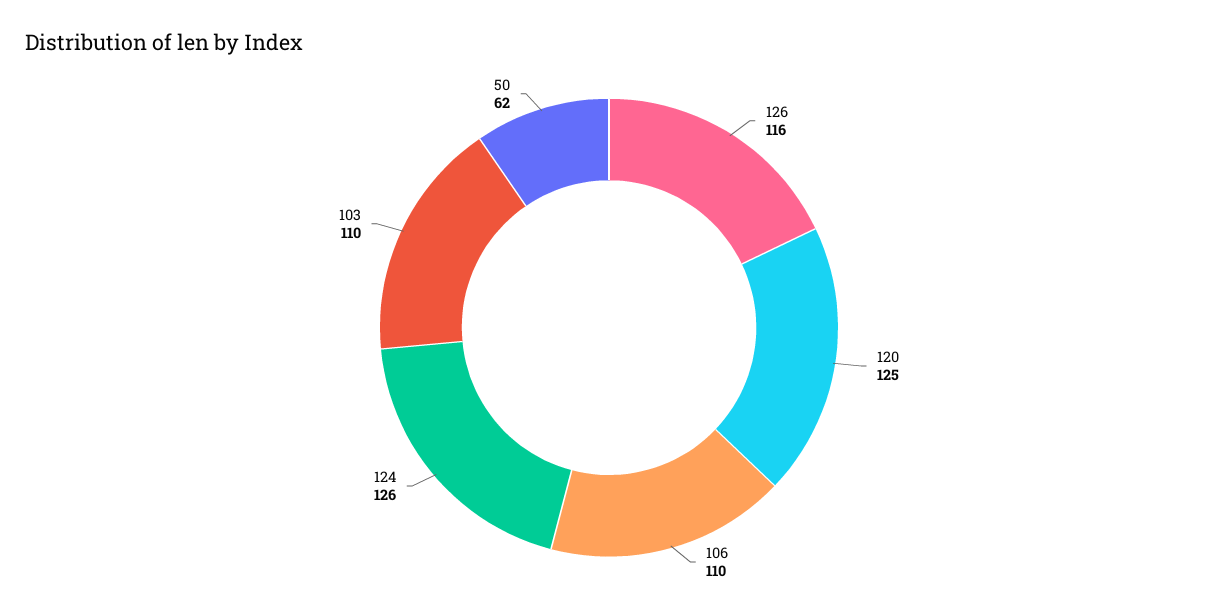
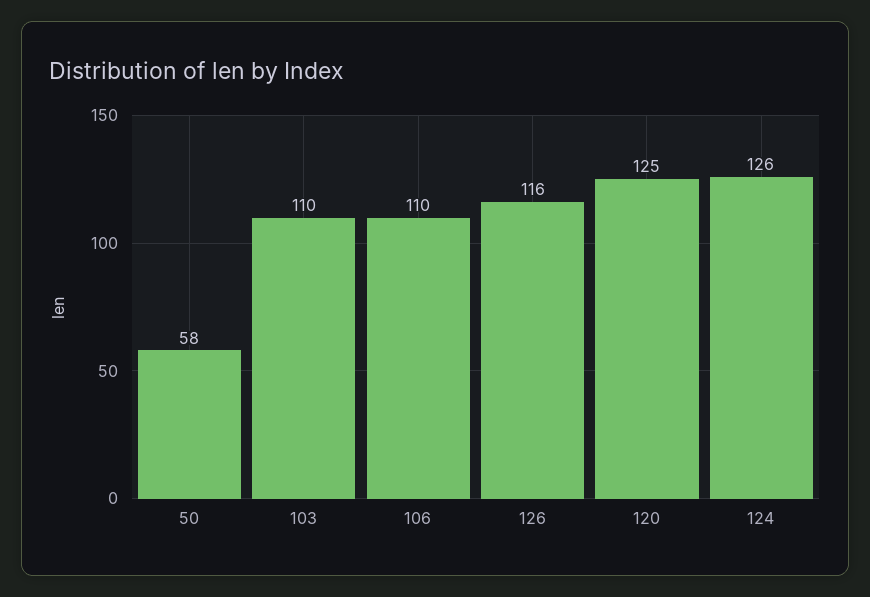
50: 62 -> 58

